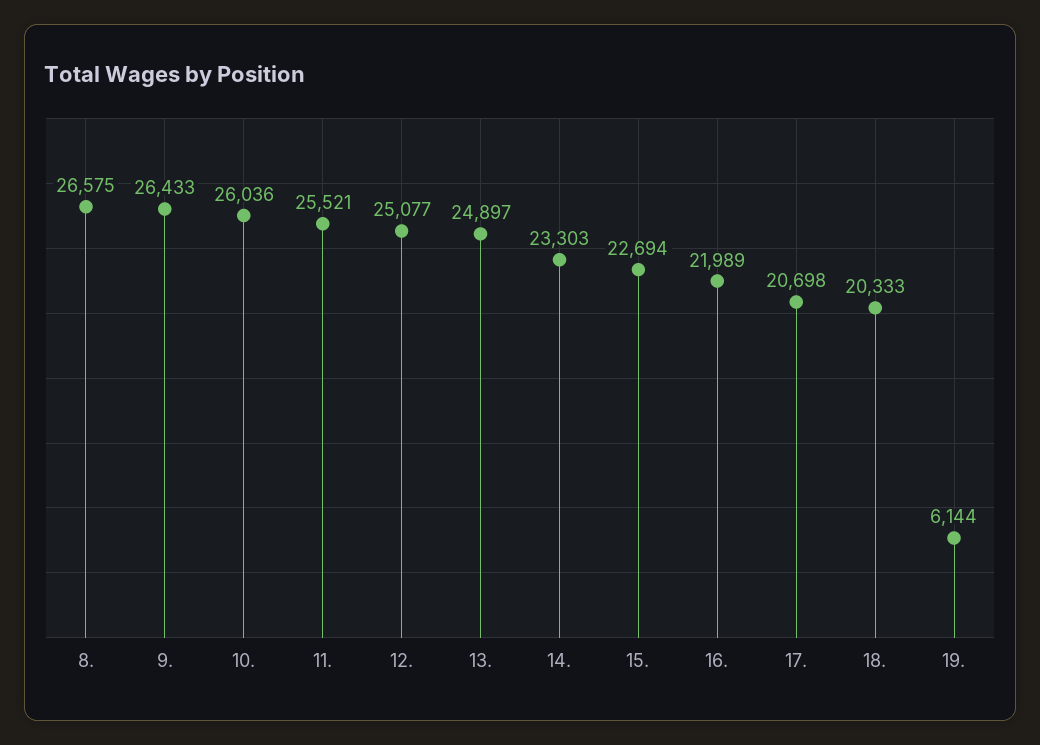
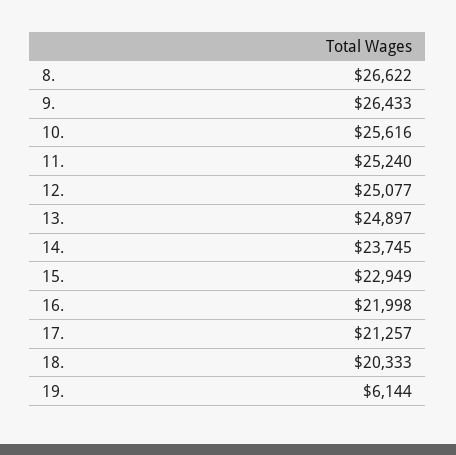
8.: 26575 -> 26622
10.: 26036 -> 25616
11.: 25521 -> 25240
14.: 23303 -> 23745
15.: 22694 -> 22949
16.: 21989 -> 21998
17.: 20698 -> 21257

